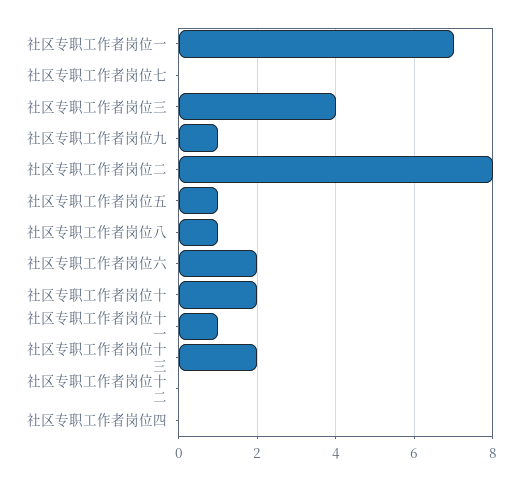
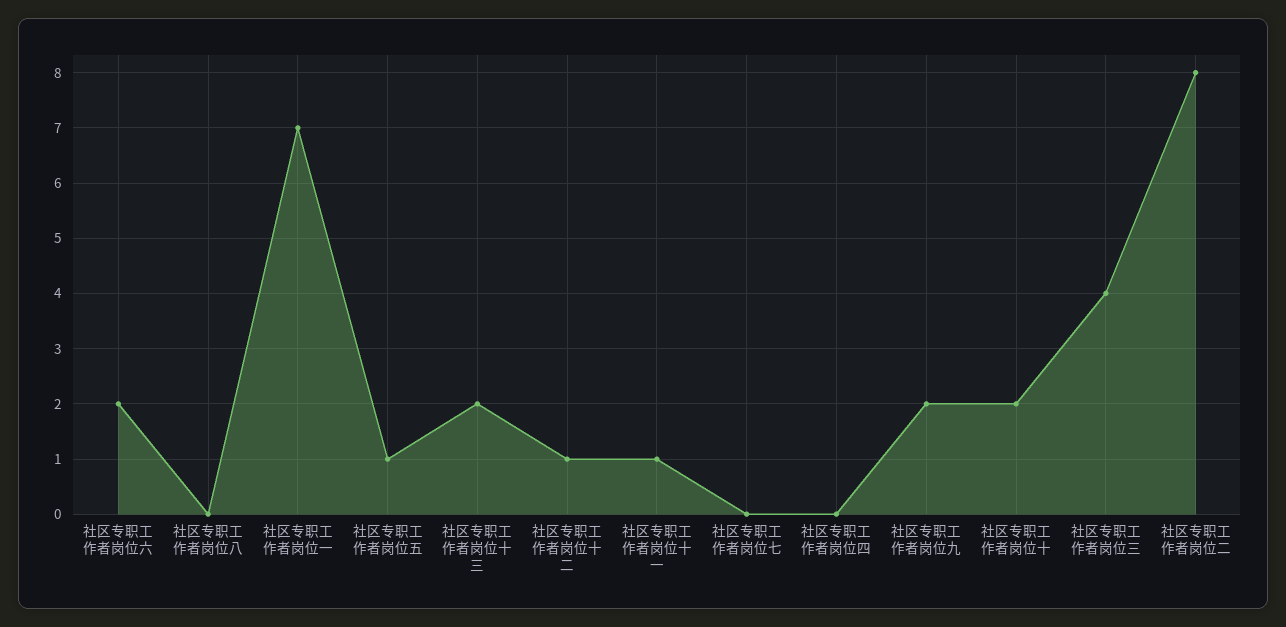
社区专职工作者岗位九: 1 -> 2
社区专职工作者岗位八: 1 -> 0
社区专职工作者岗位十二: 0 -> 1

